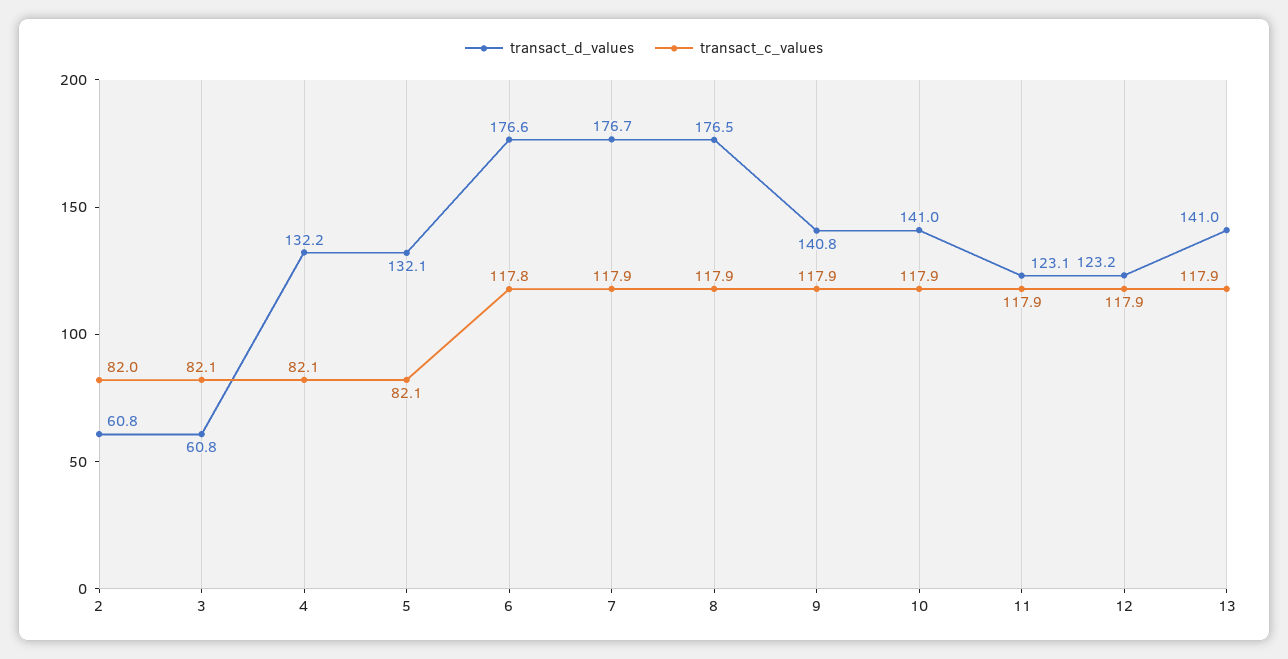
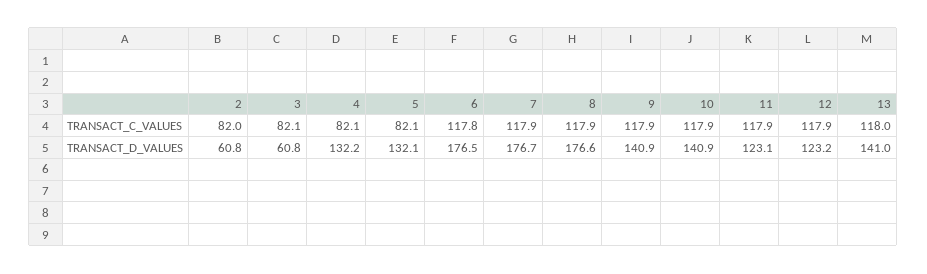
transact_d_values, 6: 176.6 -> 176.5
transact_d_values, 8: 176.5 -> 176.6
transact_d_values, 9: 140.8 -> 140.9
transact_d_values, 10: 141 -> 140.9
transact_c_values, 13: 117.9 -> 118

